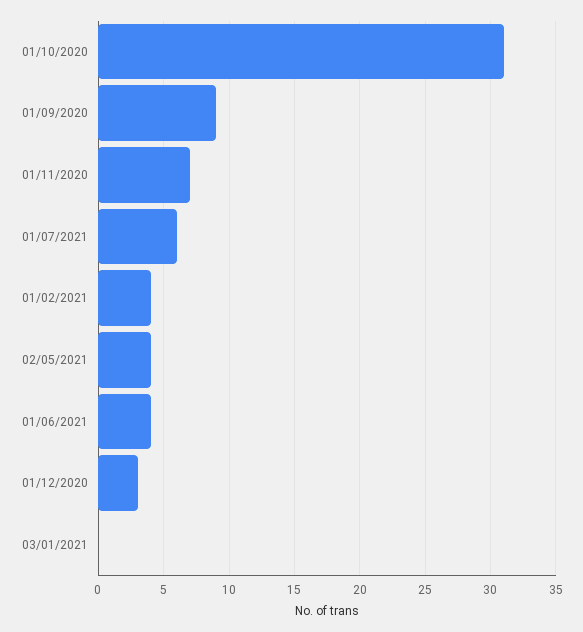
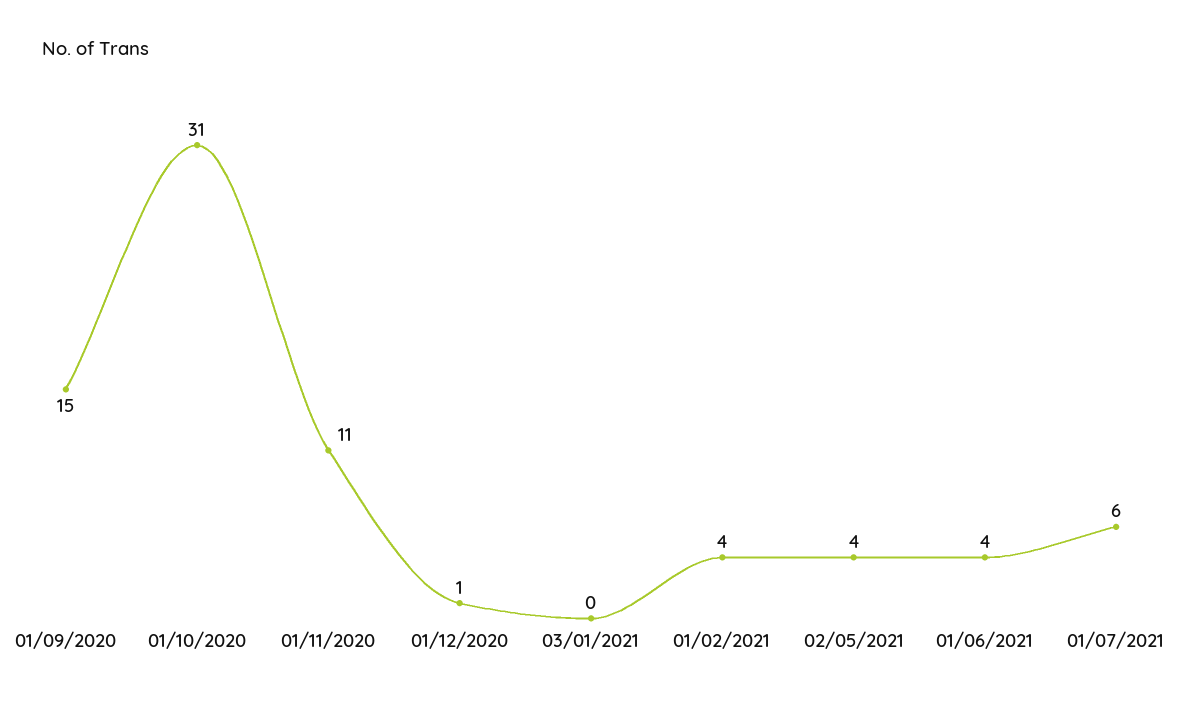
01/09/2020: 9 -> 15
01/11/2020: 7 -> 11
01/12/2020: 3 -> 1

